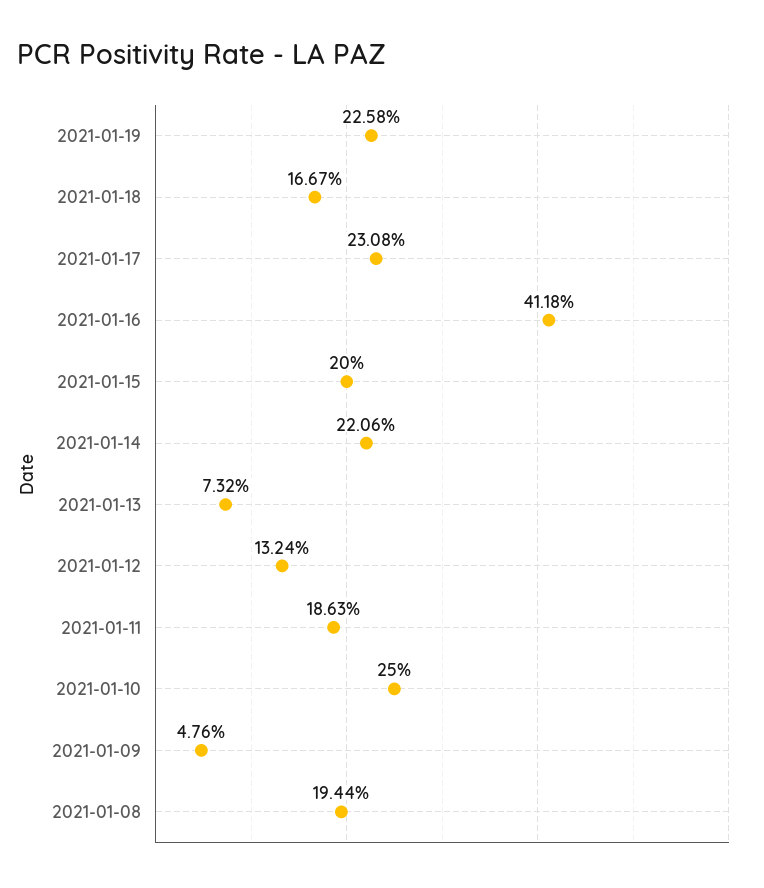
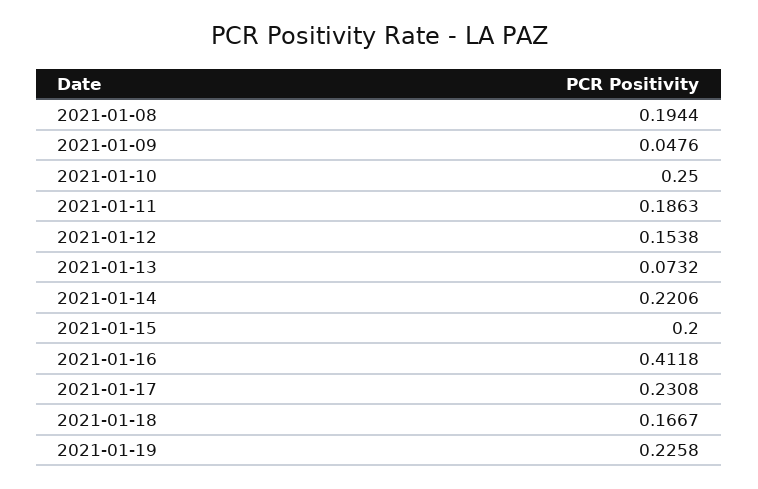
2021-01-12: 0.1324 -> 0.1538

